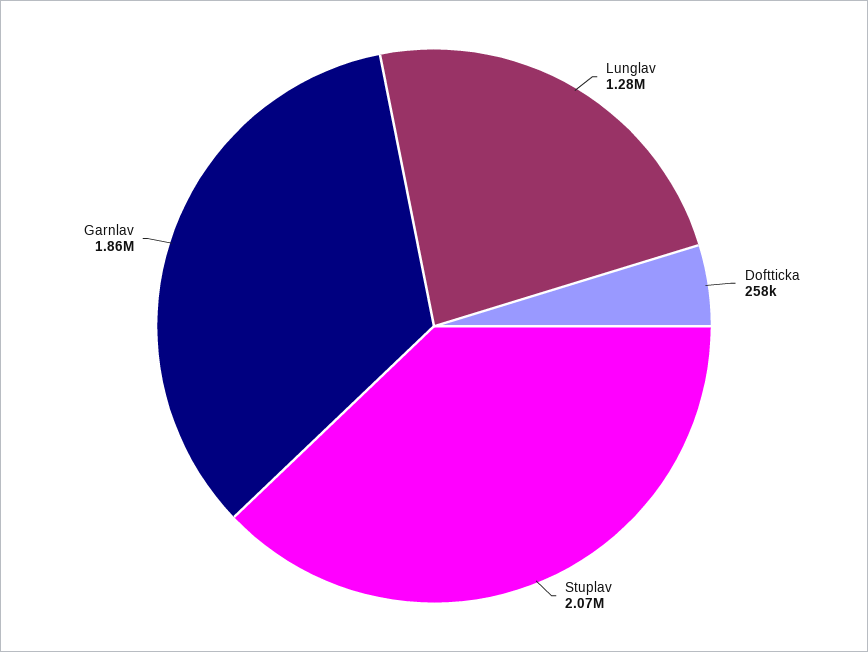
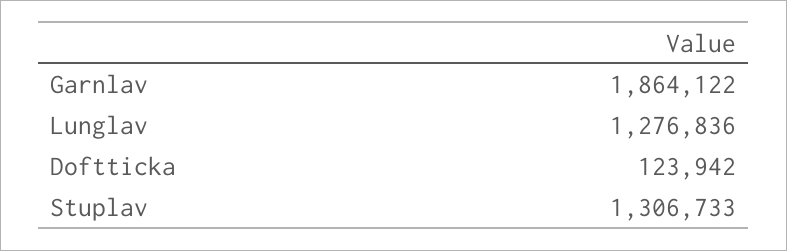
Doftticka: 258000 -> 123942
Stuplav: 2070000 -> 1306733

